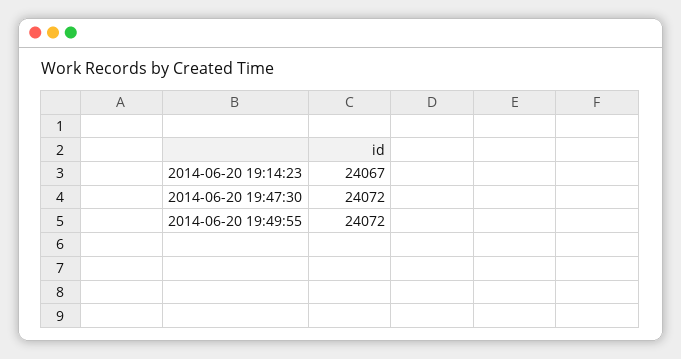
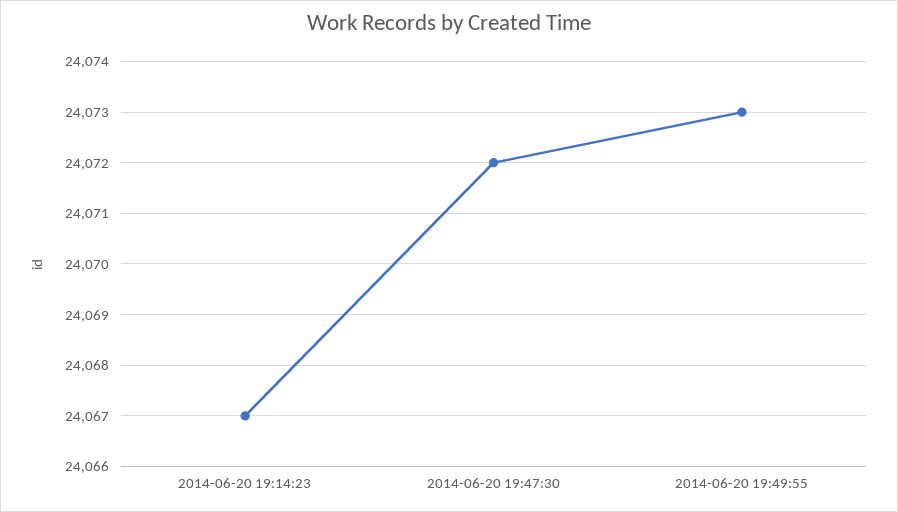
2014-06-20 19:49:55: 24072 -> 24073

